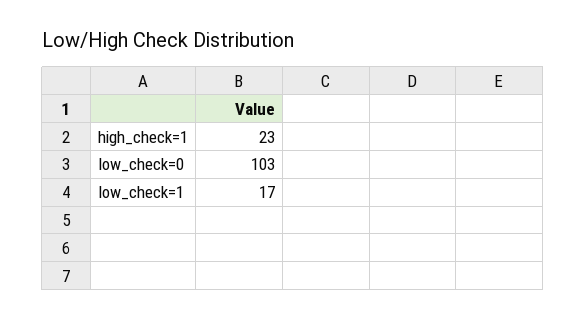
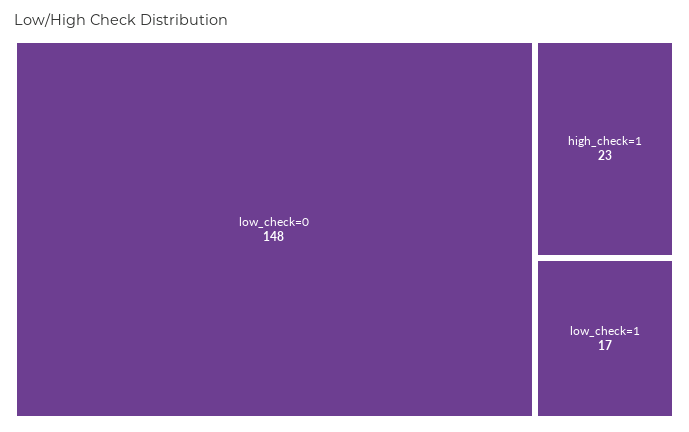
low_check=0: 103 -> 148

